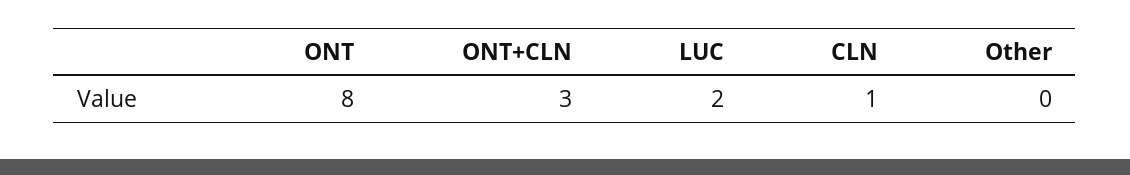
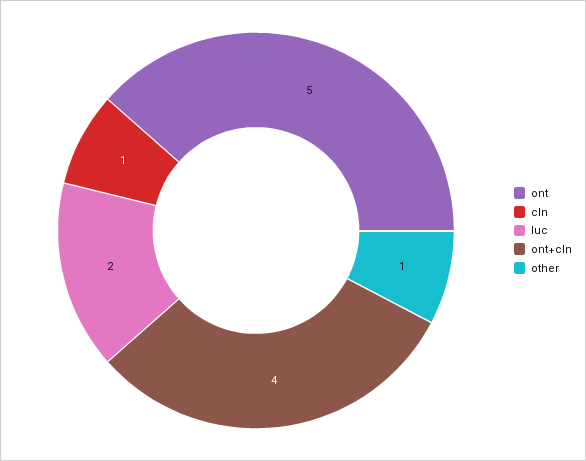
ONT: 8 -> 5
ONT+CLN: 3 -> 4
Other: 0 -> 1

